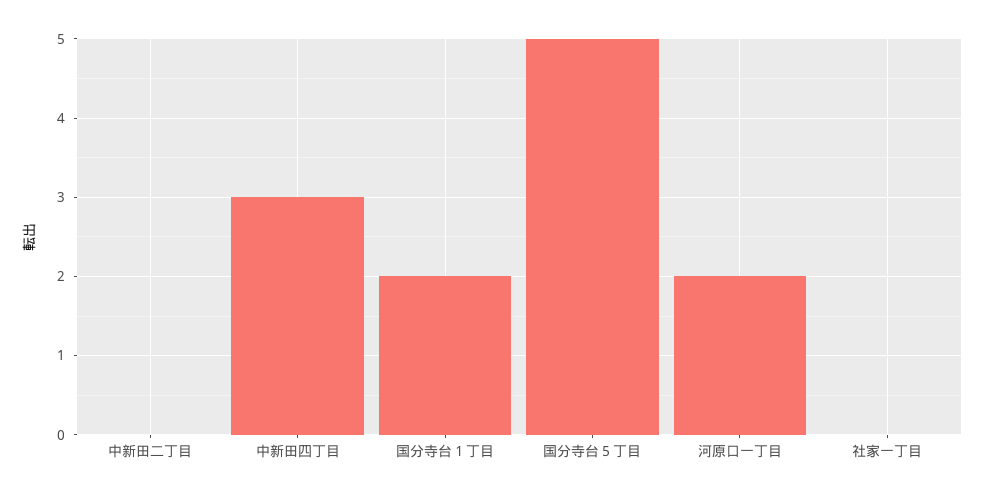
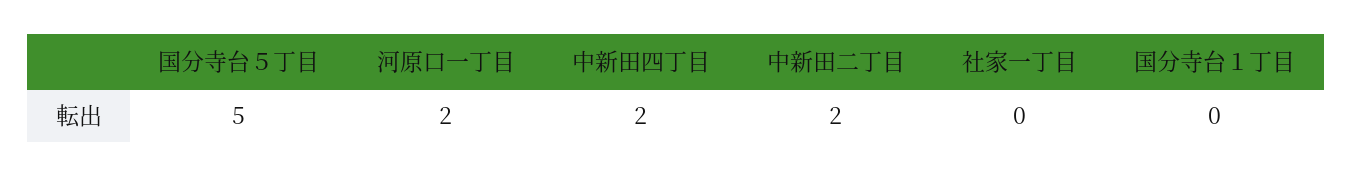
中新田二丁目: 0 -> 2
中新田四丁目: 3 -> 2
国分寺台１丁目: 2 -> 0

